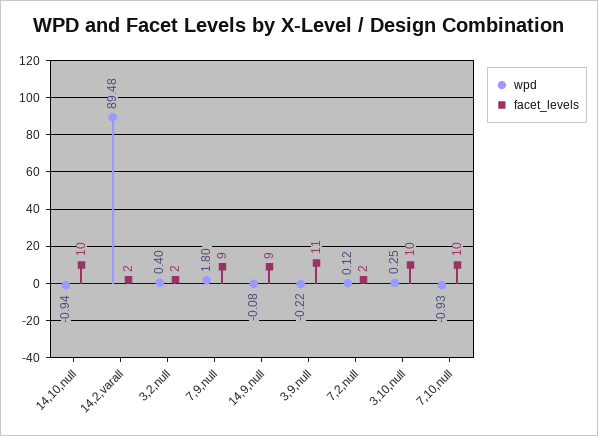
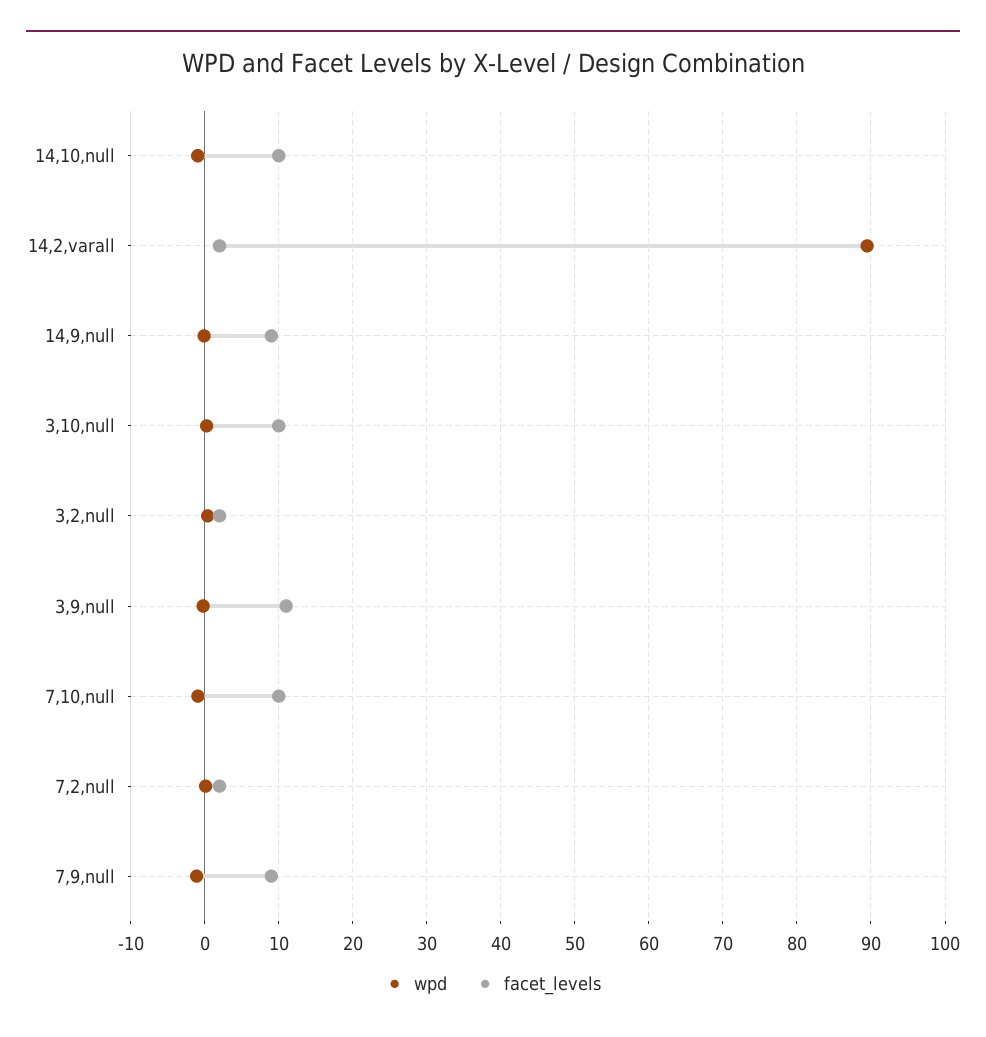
wpd, 7,9,null: 1.8 -> -1

